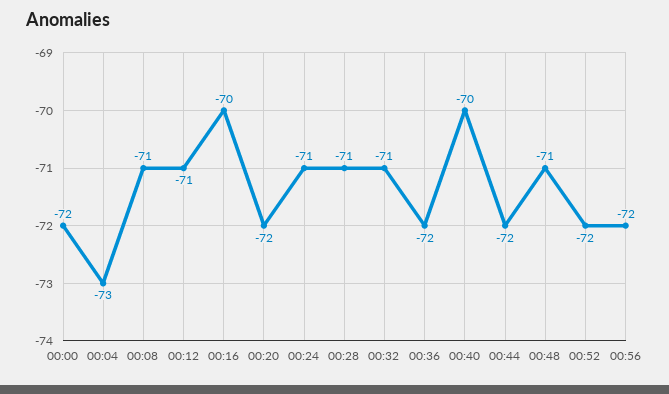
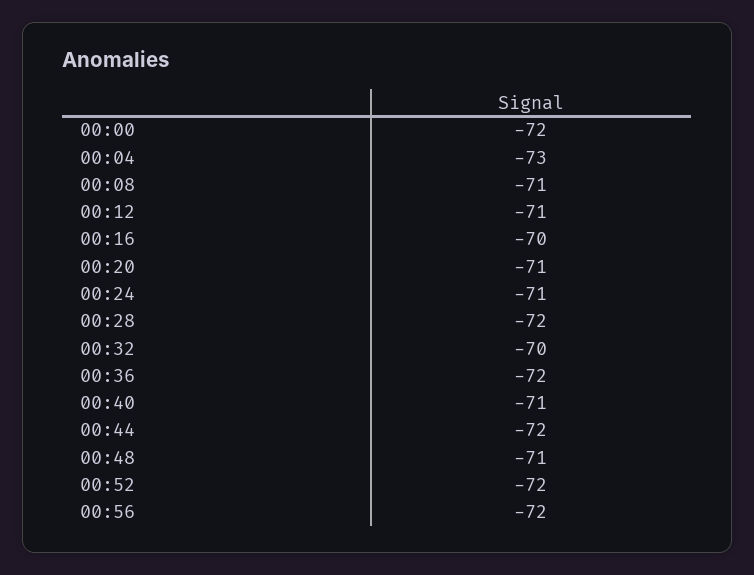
00:20: -72 -> -71
00:28: -71 -> -72
00:32: -71 -> -70
00:40: -70 -> -71

